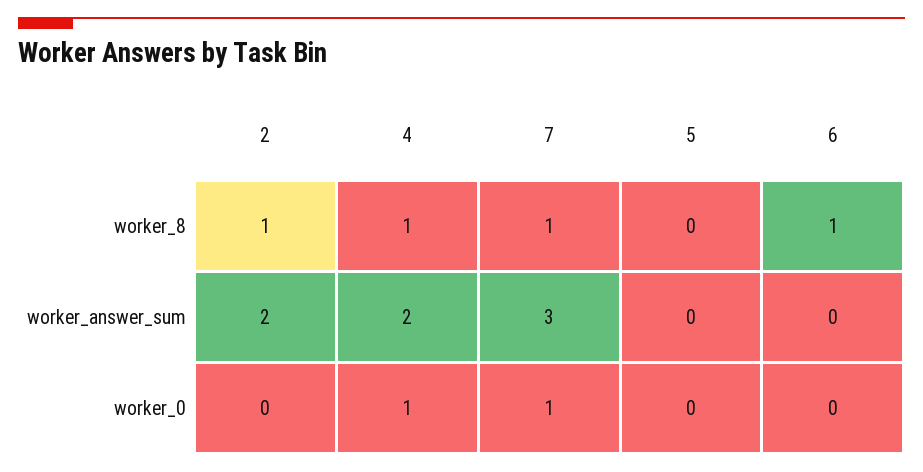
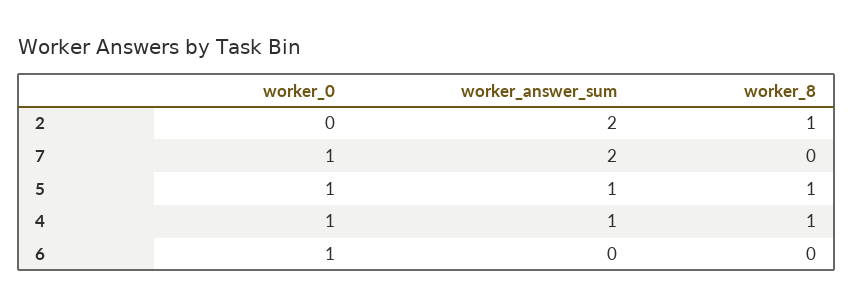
7, worker_8: 1 -> 0
5, worker_8: 0 -> 1
6, worker_8: 1 -> 0
4, worker_answer_sum: 2 -> 1
7, worker_answer_sum: 3 -> 2
5, worker_answer_sum: 0 -> 1
5, worker_0: 0 -> 1
6, worker_0: 0 -> 1

